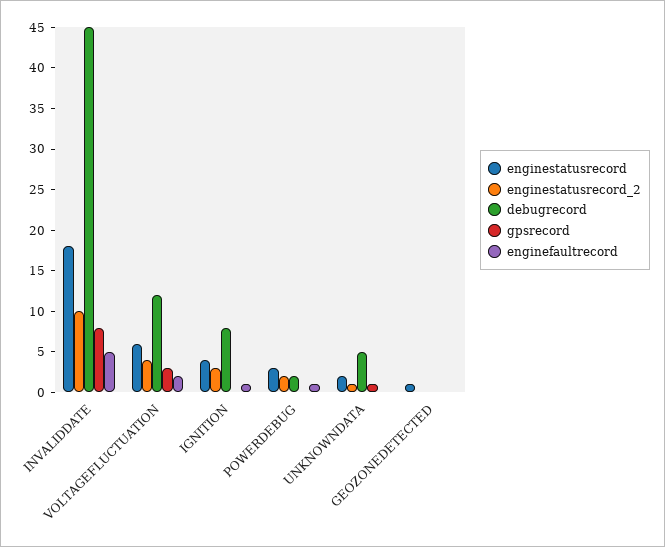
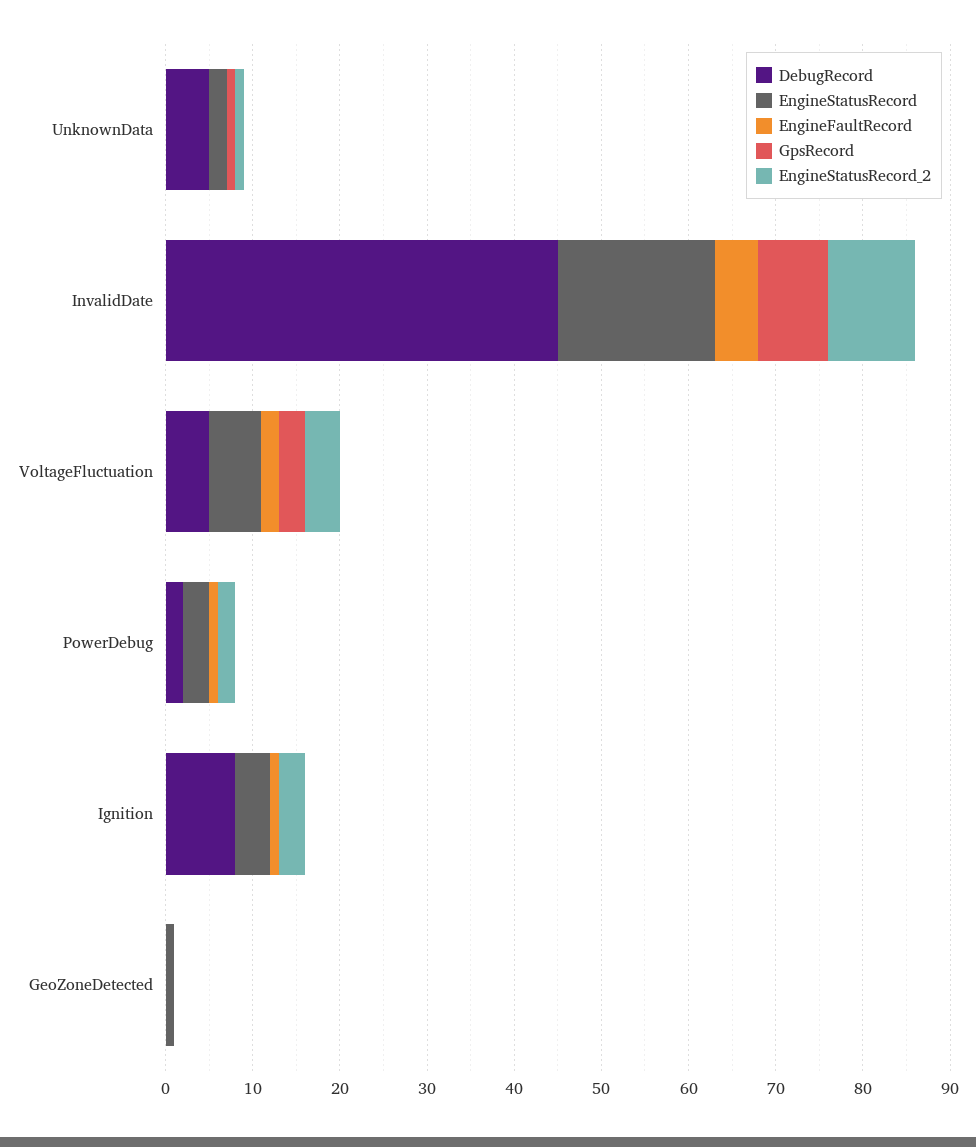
debugrecord, VOLTAGEFLUCTUATION: 12 -> 5

